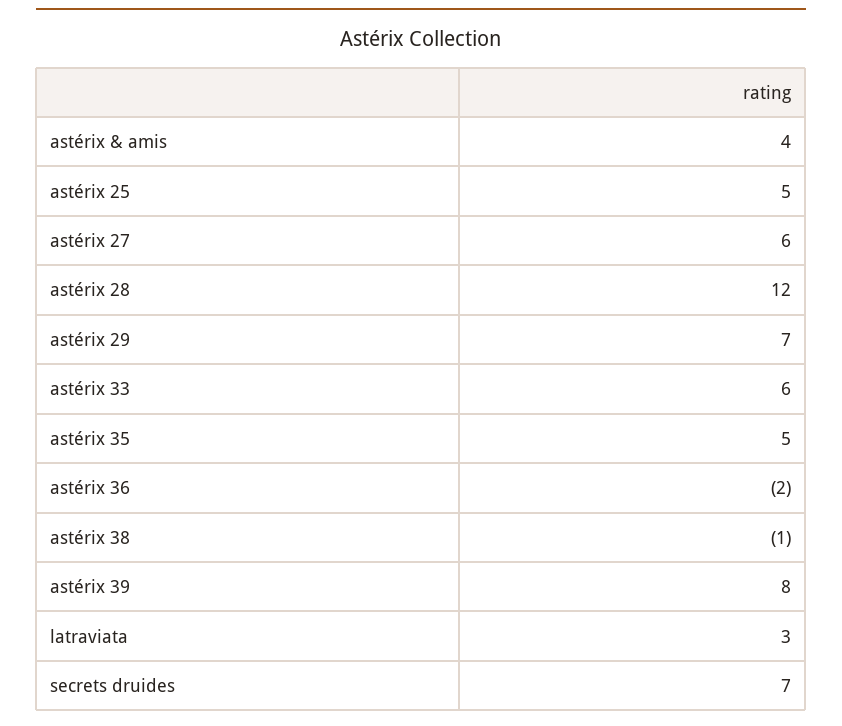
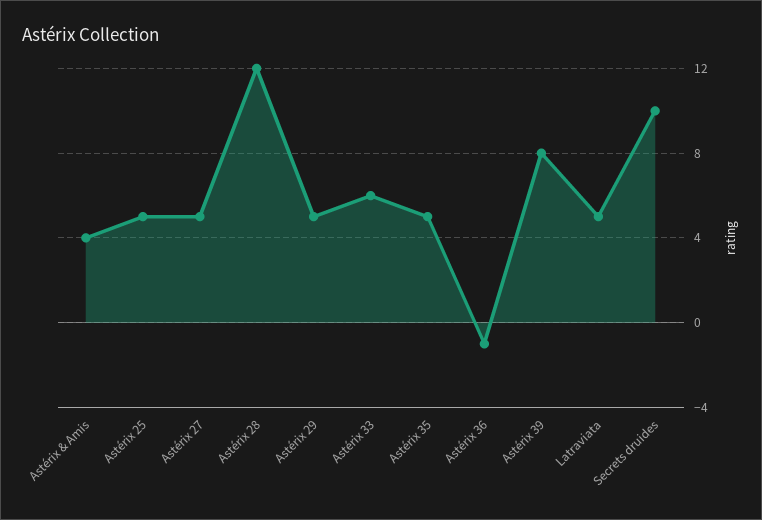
astérix 27: 6 -> 5
astérix 29: 7 -> 5
astérix 36: -2 -> -1
astérix 38: -1 -> none
latraviata: 3 -> 5
secrets druides: 7 -> 10

